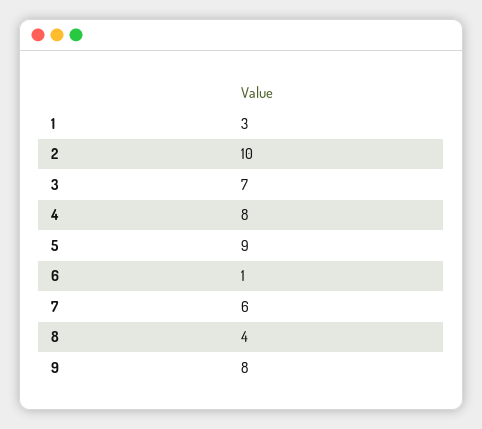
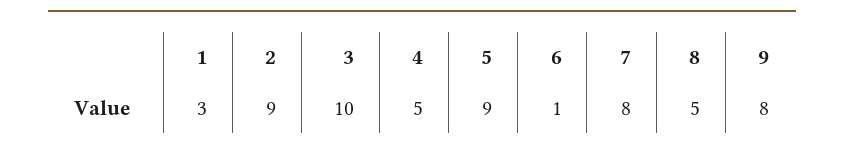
2: 10 -> 9
3: 7 -> 10
4: 8 -> 5
7: 6 -> 8
8: 4 -> 5

